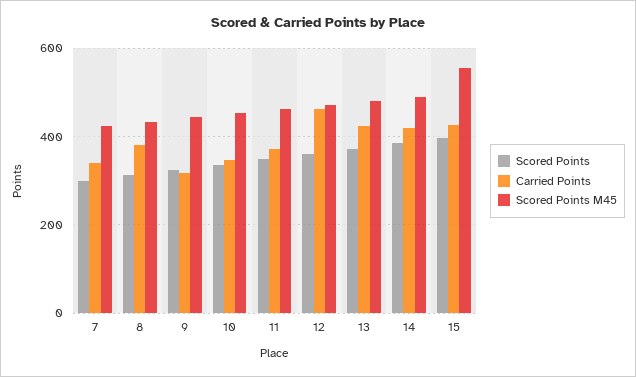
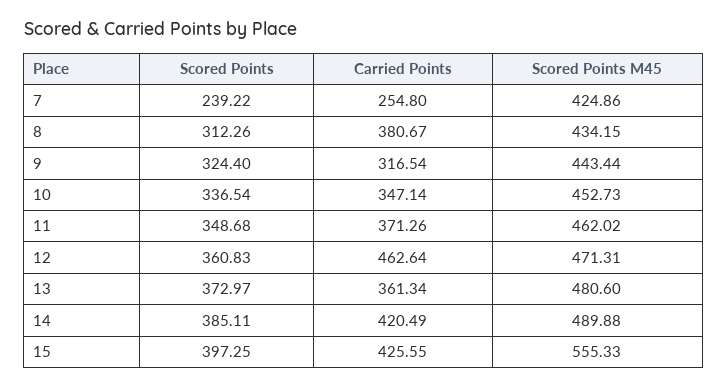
Scored Points, 7: 300 -> 239.22
Carried Points, 7: 340 -> 254.8
Carried Points, 13: 420 -> 361.34

